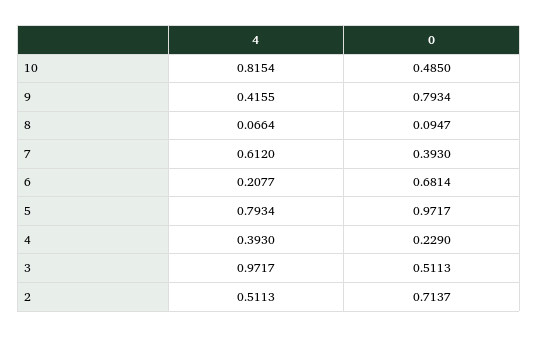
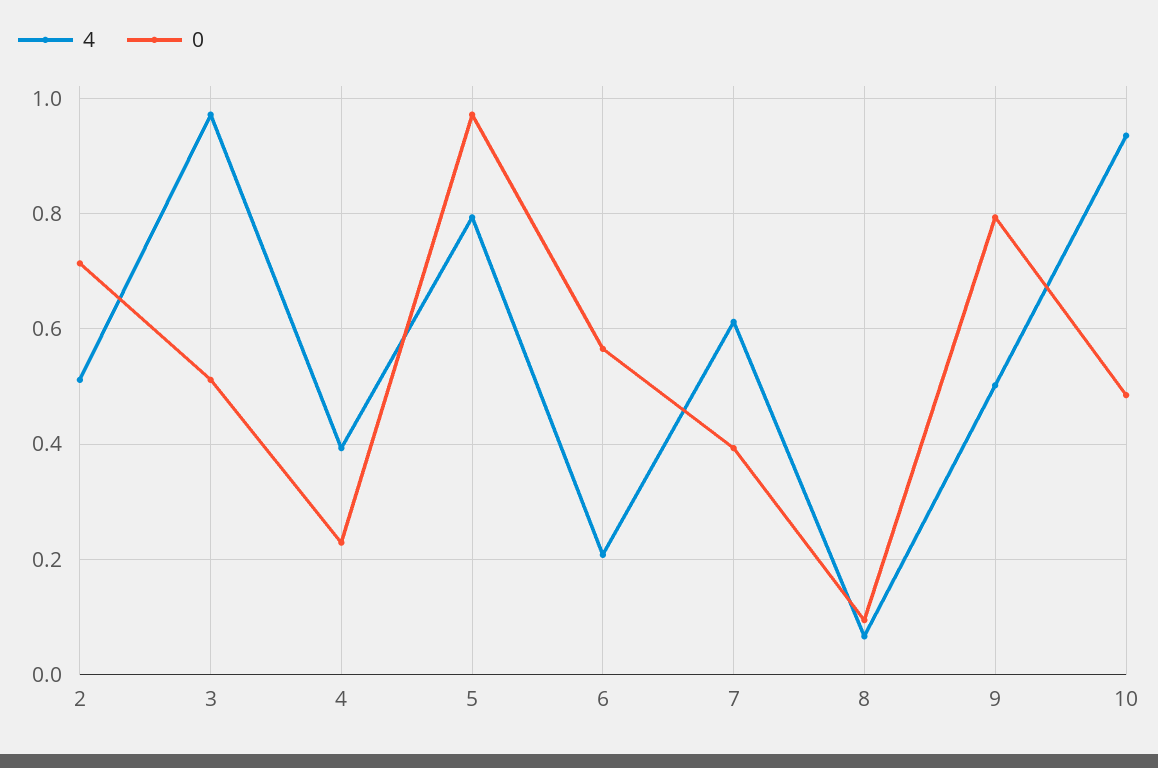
4, 10: 0.8154 -> 0.94
4, 9: 0.4155 -> 0.5
0, 6: 0.6814 -> 0.56

